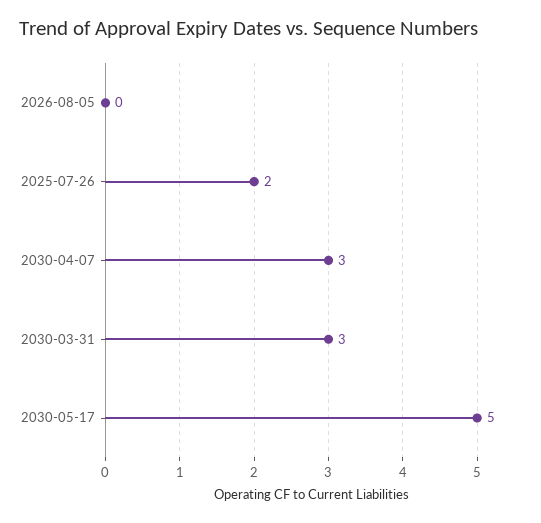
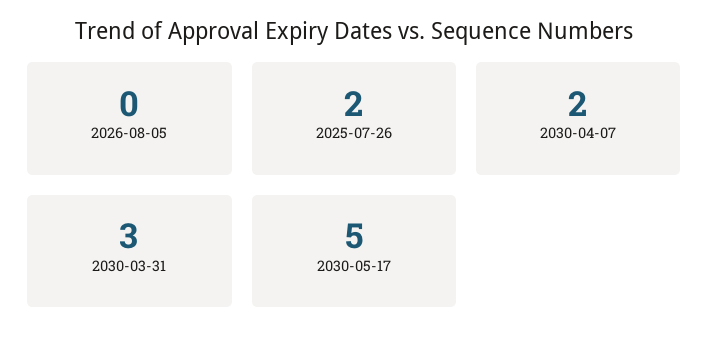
2030-04-07: 3 -> 2

